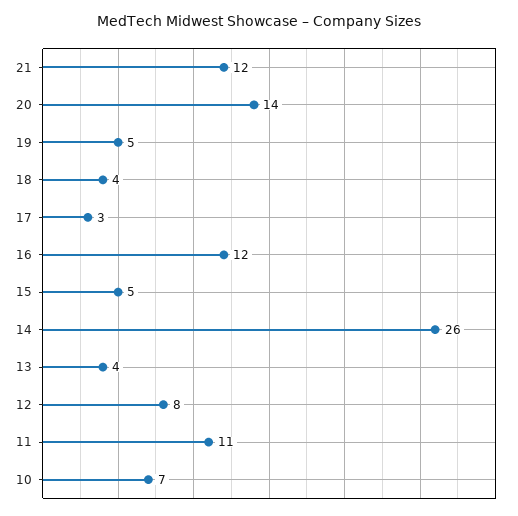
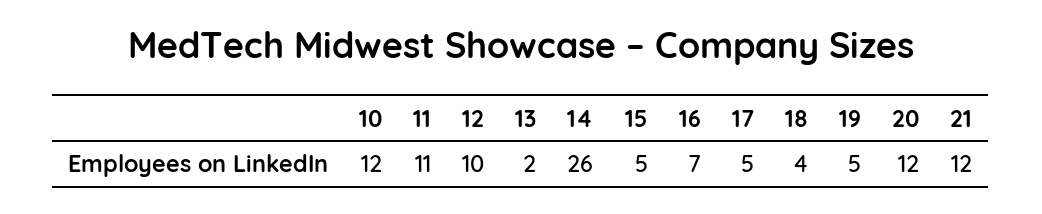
20: 14 -> 12
17: 3 -> 5
16: 12 -> 7
13: 4 -> 2
12: 8 -> 10
10: 7 -> 12

